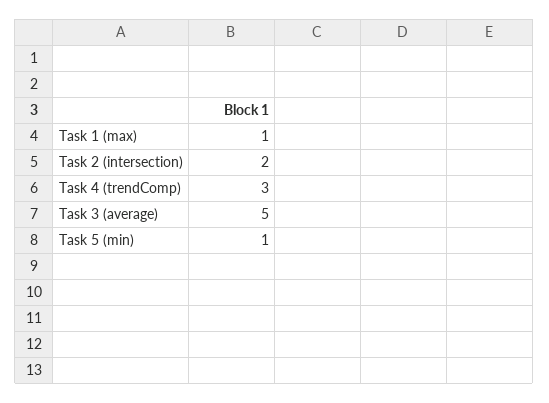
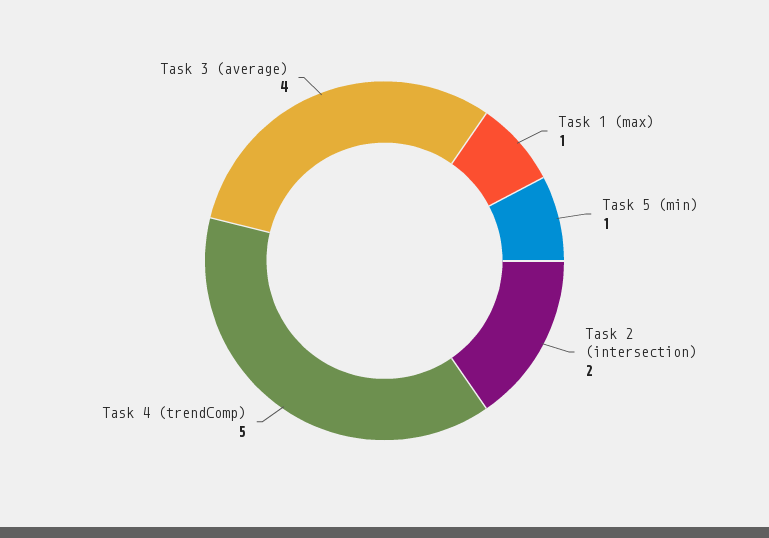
Task 4 (trendComp): 3 -> 5
Task 3 (average): 5 -> 4

